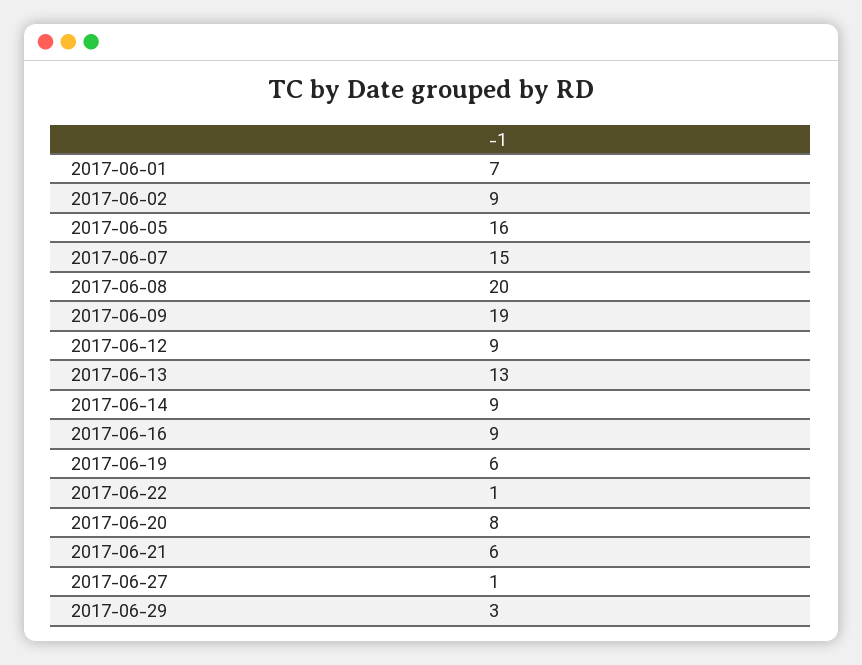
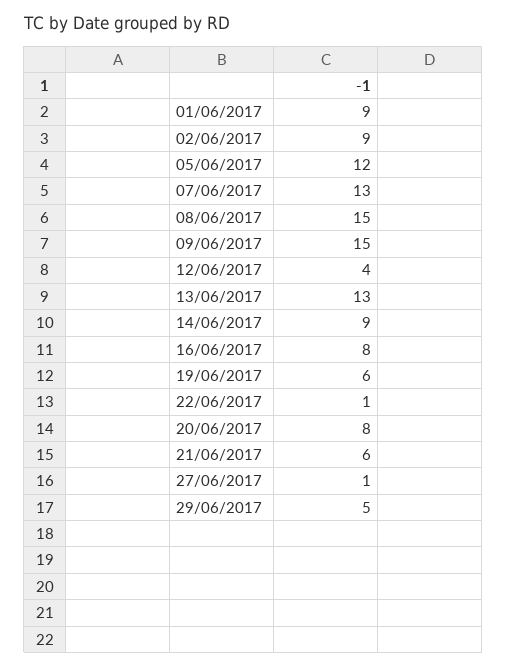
2017-06-01: 7 -> 9
2017-06-05: 16 -> 12
2017-06-07: 15 -> 13
2017-06-08: 20 -> 15
2017-06-09: 19 -> 15
2017-06-12: 9 -> 4
2017-06-16: 9 -> 8
2017-06-29: 3 -> 5

